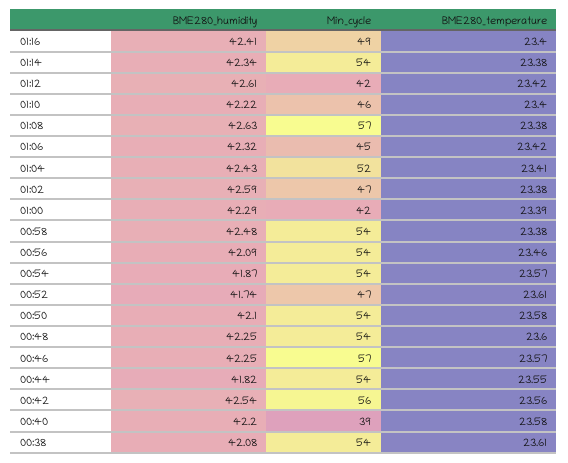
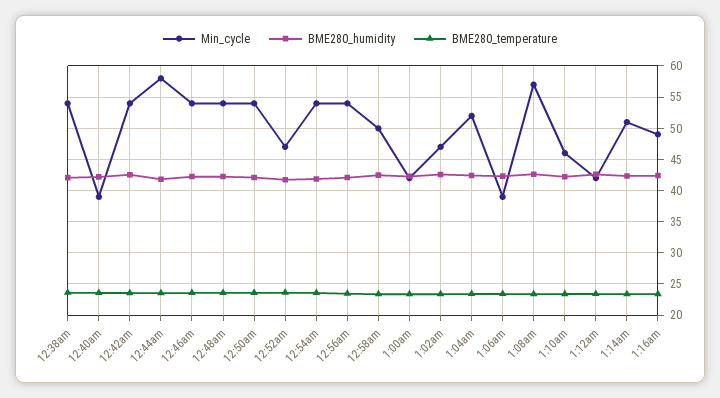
Min_cycle, 01:14: 54 -> 51
Min_cycle, 01:06: 45 -> 39
Min_cycle, 00:58: 54 -> 50
Min_cycle, 00:46: 57 -> 54
Min_cycle, 00:44: 54 -> 58
Min_cycle, 00:42: 56 -> 54

